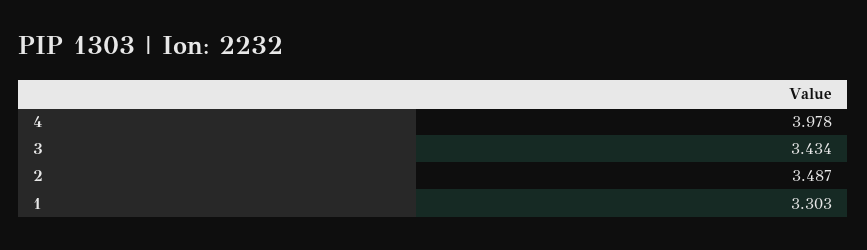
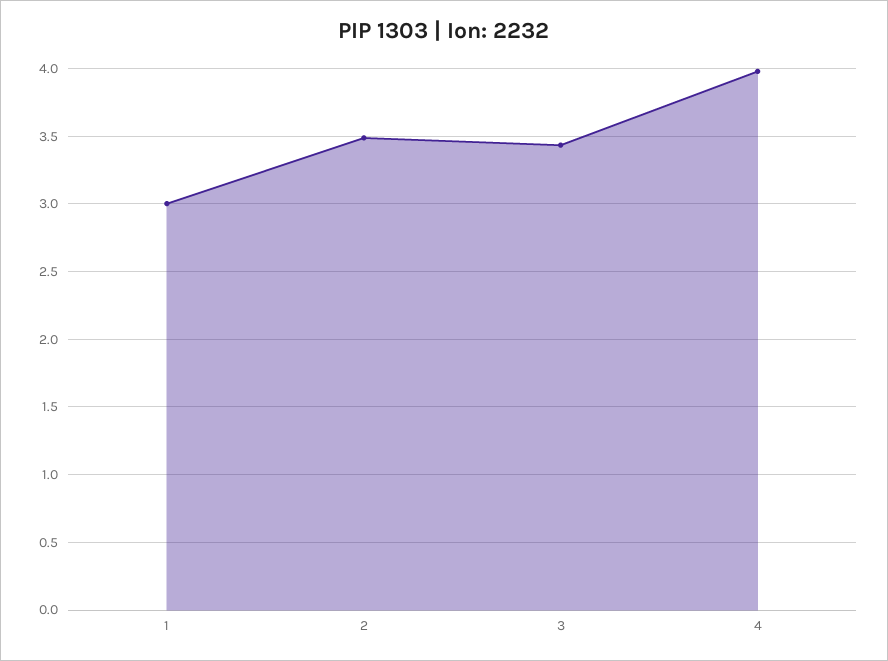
1: 3.303 -> 3

